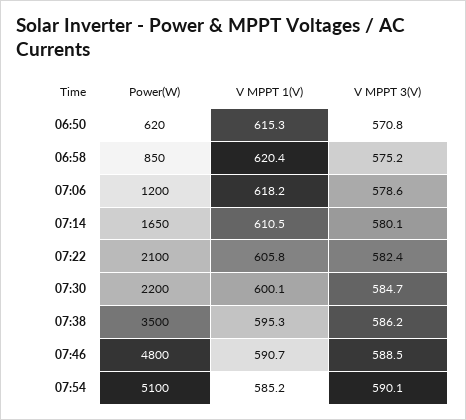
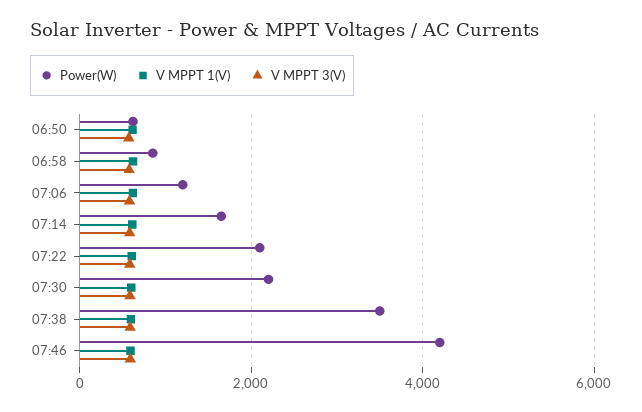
Power(W), 07:46: 4800 -> 4200
Power(W), 07:54: 5100 -> none
V MPPT 1(V), 07:54: 585.2 -> none
V MPPT 3(V), 07:54: 590.1 -> none

